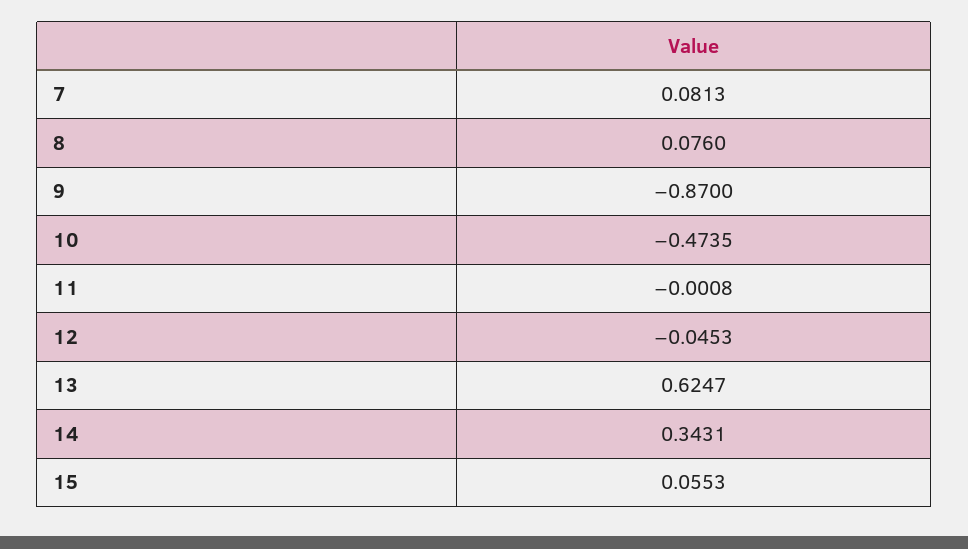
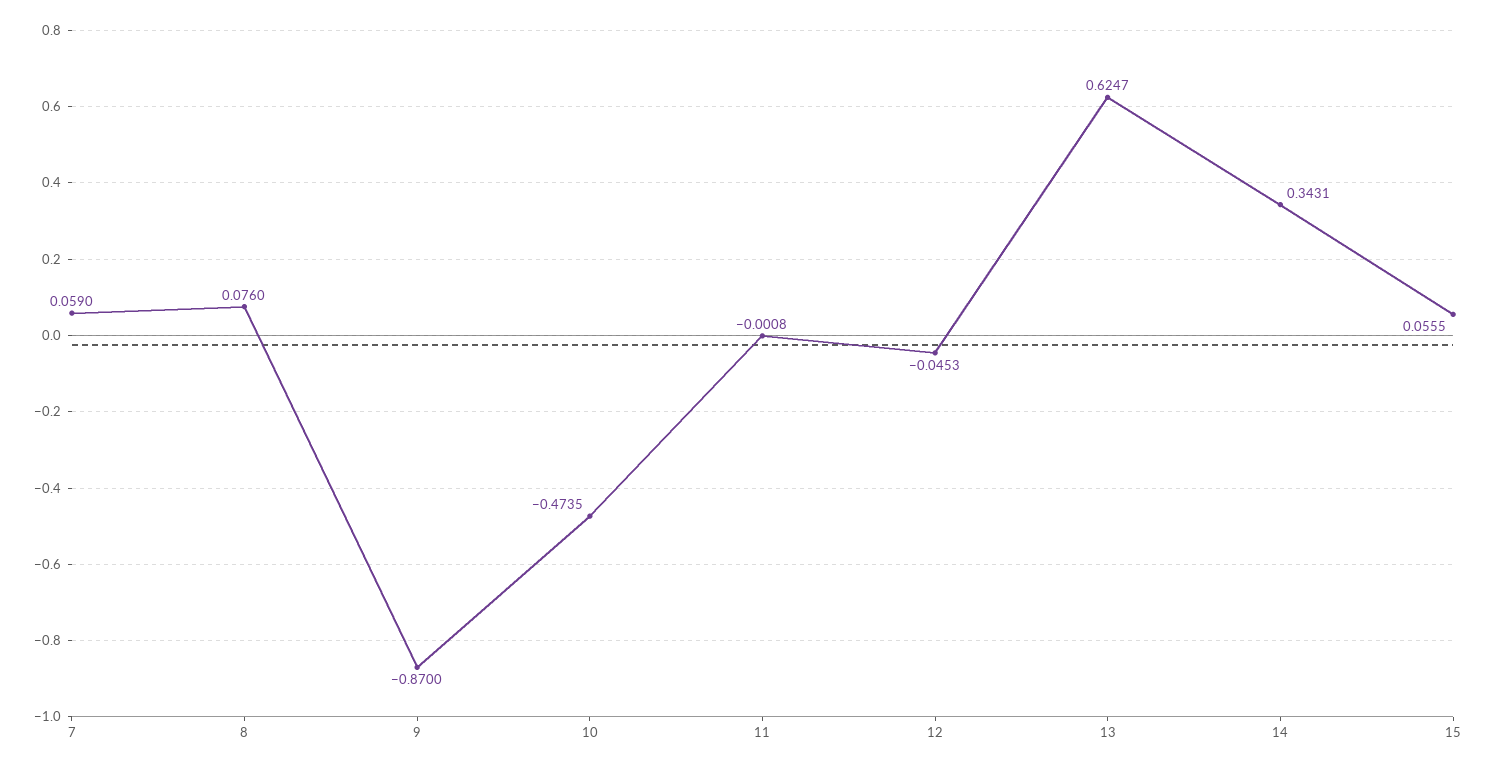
7: 0.0813 -> 0.059
15: 0.0553 -> 0.0555

